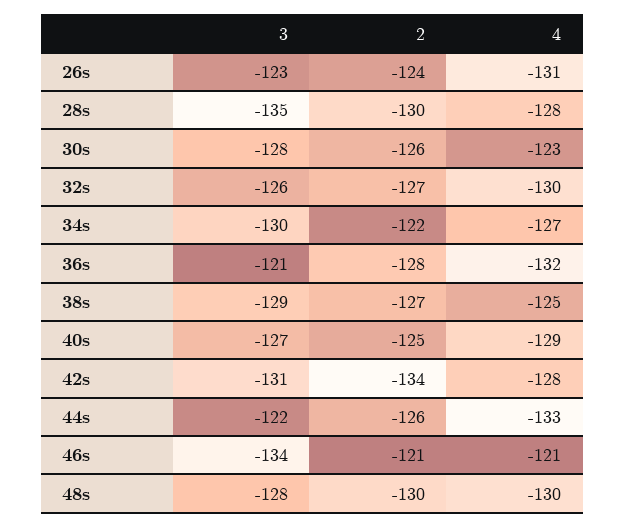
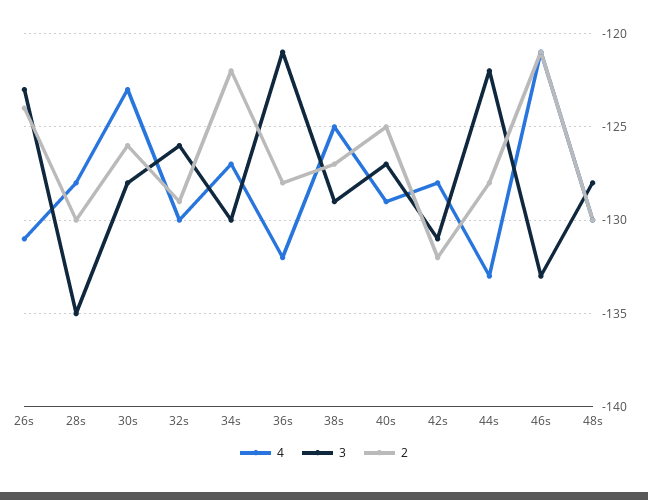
2, 32s: -127 -> -129
2, 42s: -134 -> -132
2, 44s: -126 -> -128
3, 46s: -134 -> -133

